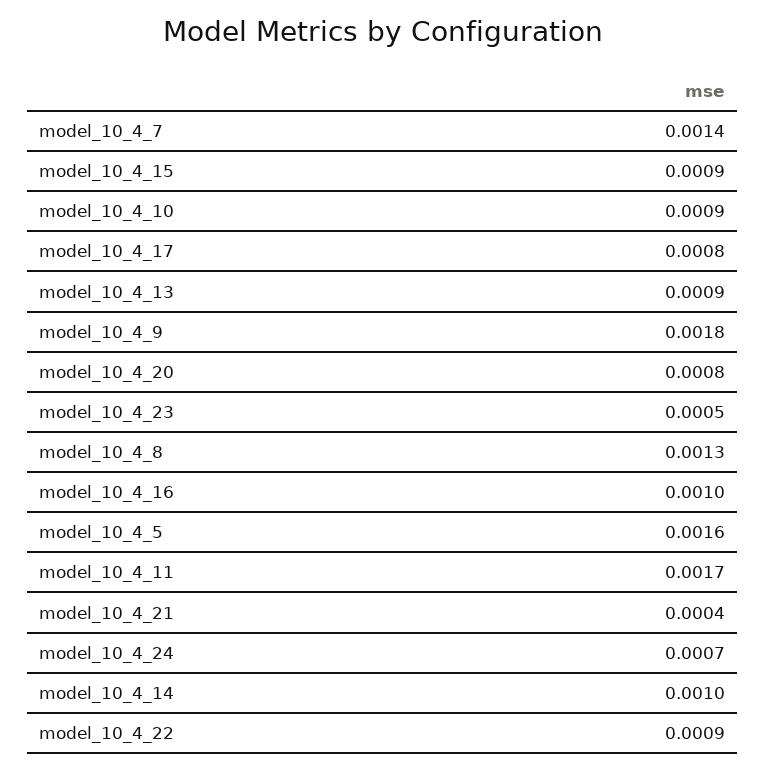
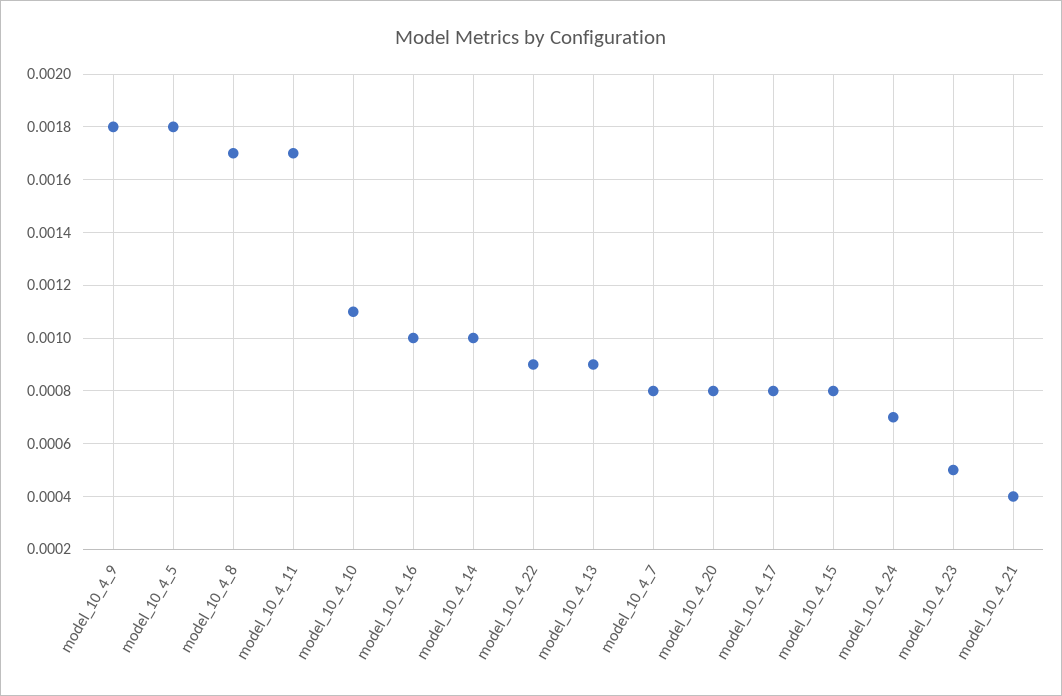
model_10_4_7: 0.0014 -> 0.0008
model_10_4_15: 0.0009 -> 0.0008
model_10_4_10: 0.0009 -> 0.0011
model_10_4_8: 0.0013 -> 0.0017
model_10_4_5: 0.0016 -> 0.0018

